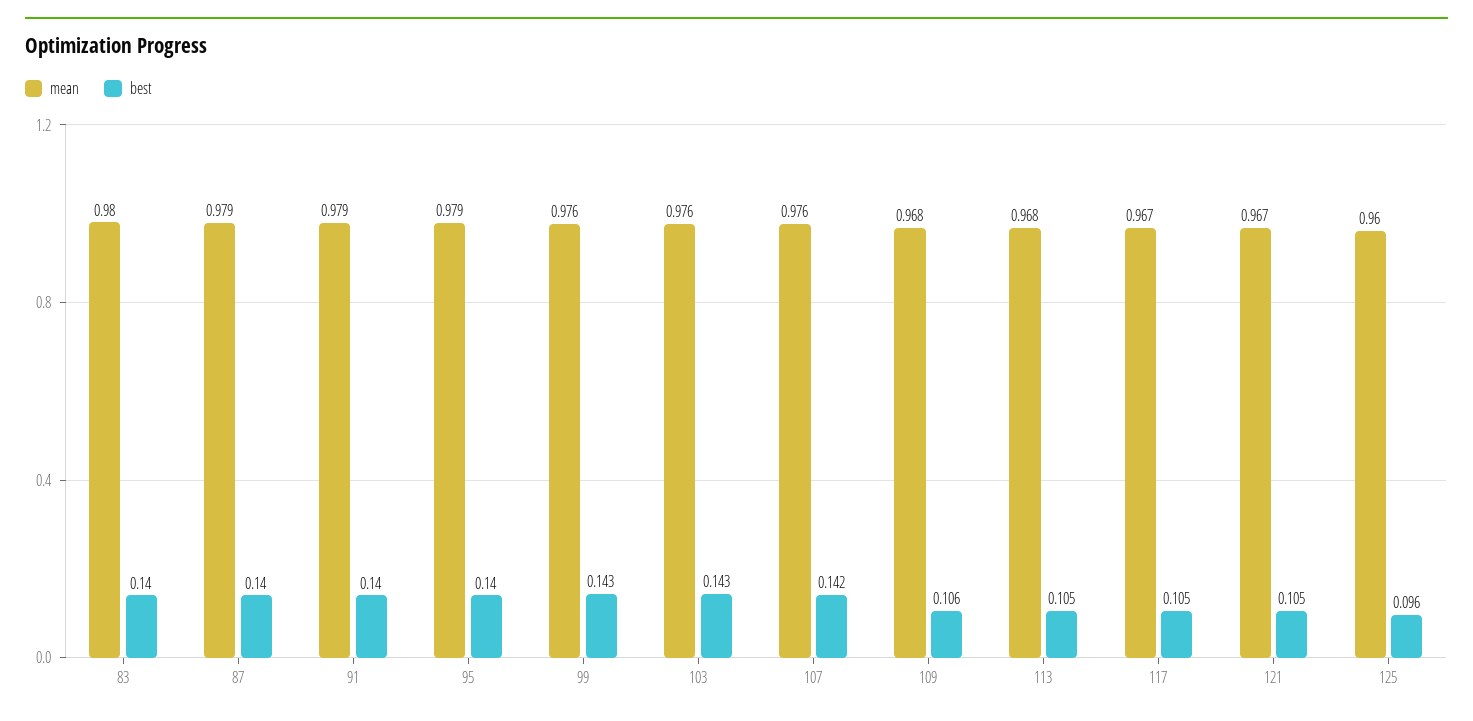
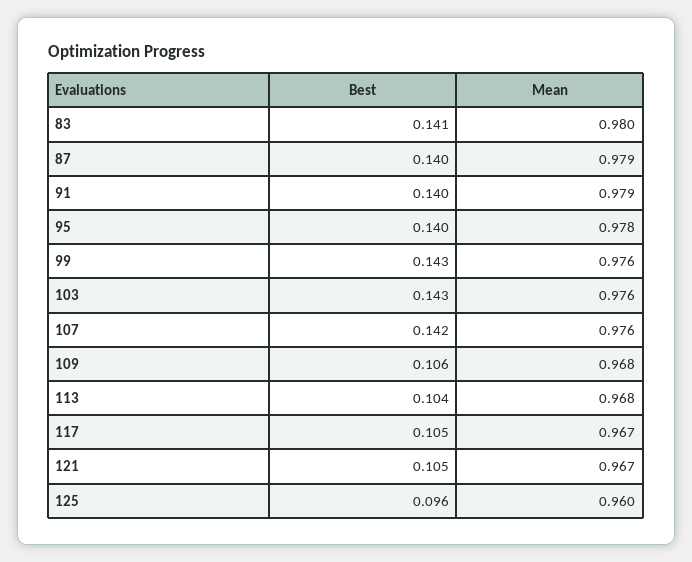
best, 83: 0.14 -> 0.141
mean, 95: 0.979 -> 0.978
best, 113: 0.105 -> 0.104

